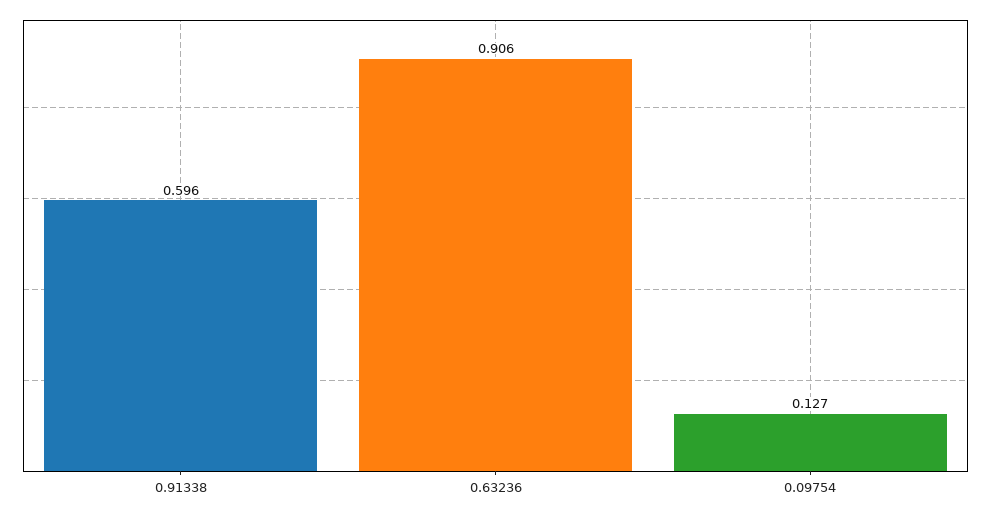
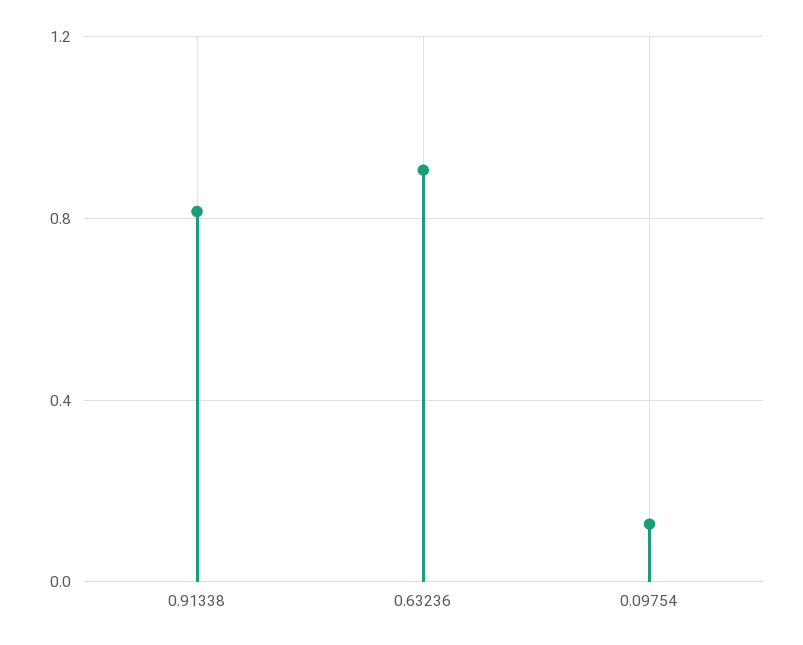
0.91338: 0.596 -> 0.8

